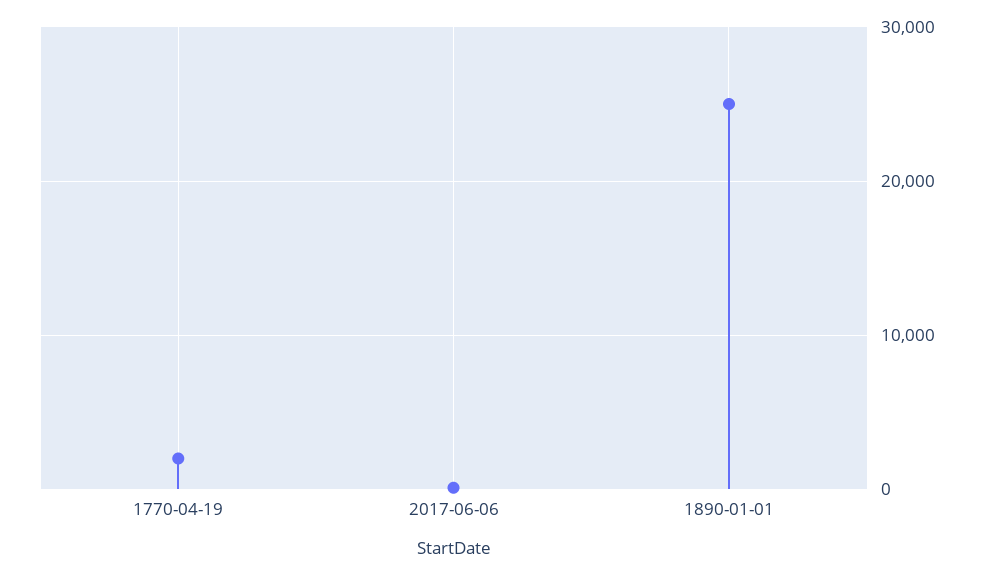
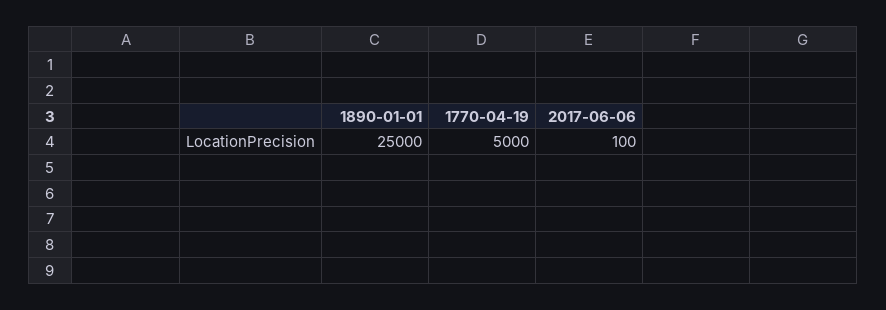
1770-04-19: 2000 -> 5000

